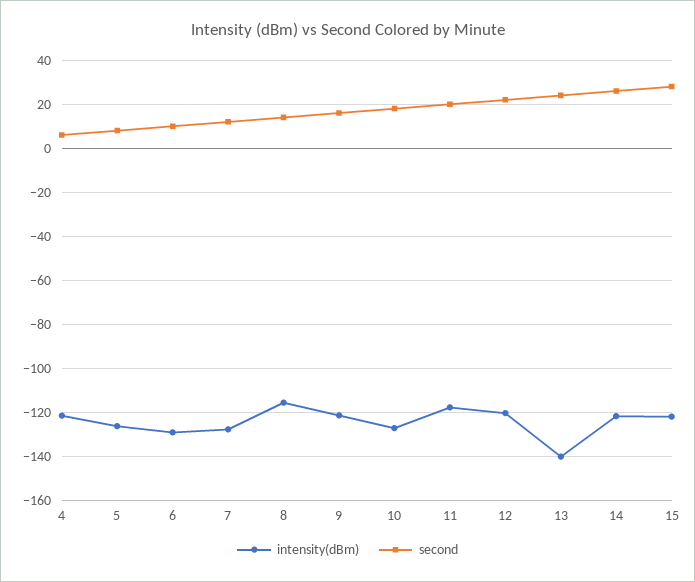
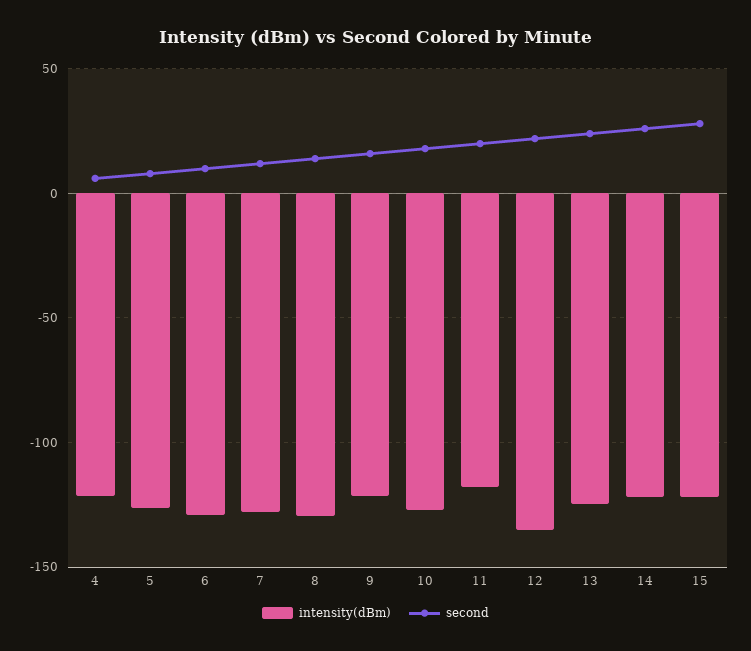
intensity(dBm), 8: -115 -> -130
intensity(dBm), 12: -120 -> -135
intensity(dBm), 13: -140 -> -125

